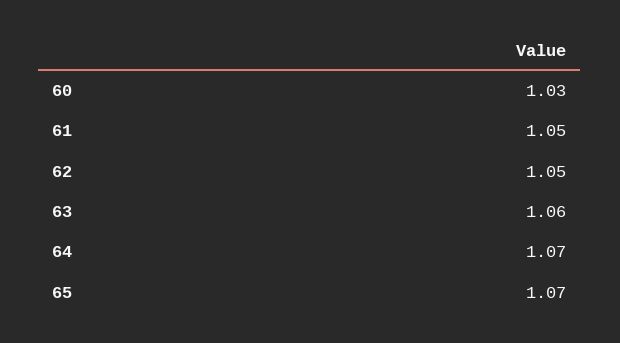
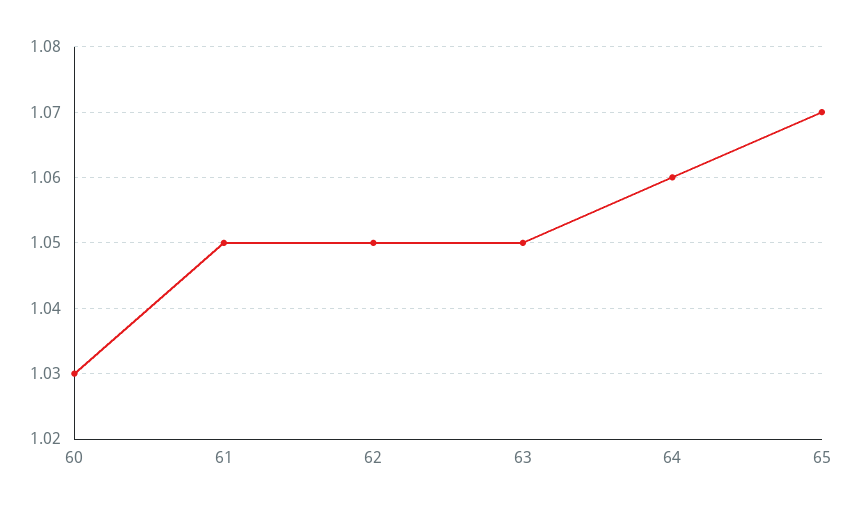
63: 1.06 -> 1.05
64: 1.07 -> 1.06

